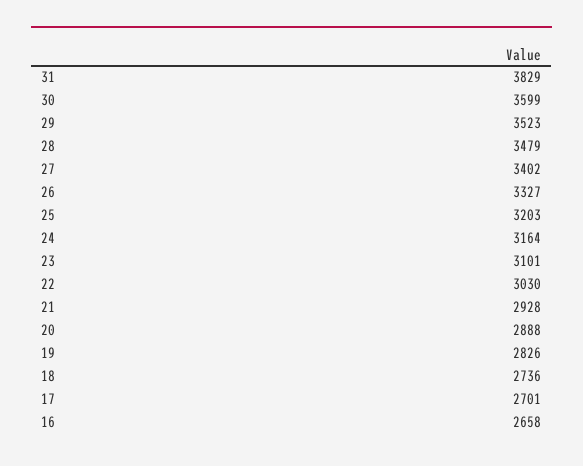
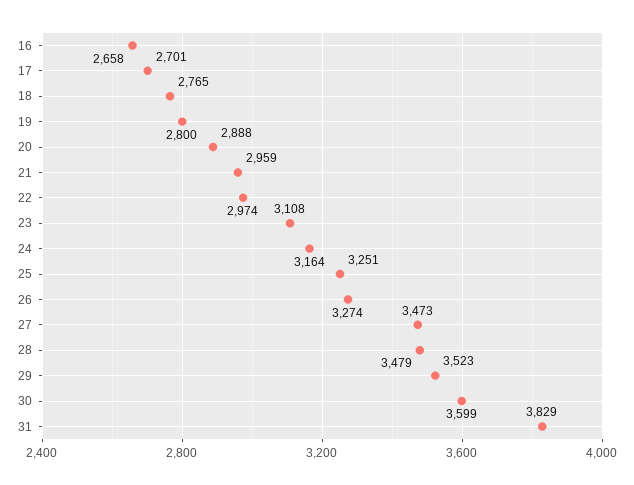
27: 3402 -> 3473
26: 3327 -> 3274
25: 3203 -> 3251
23: 3101 -> 3108
22: 3030 -> 2974
21: 2928 -> 2959
19: 2826 -> 2800
18: 2736 -> 2765

